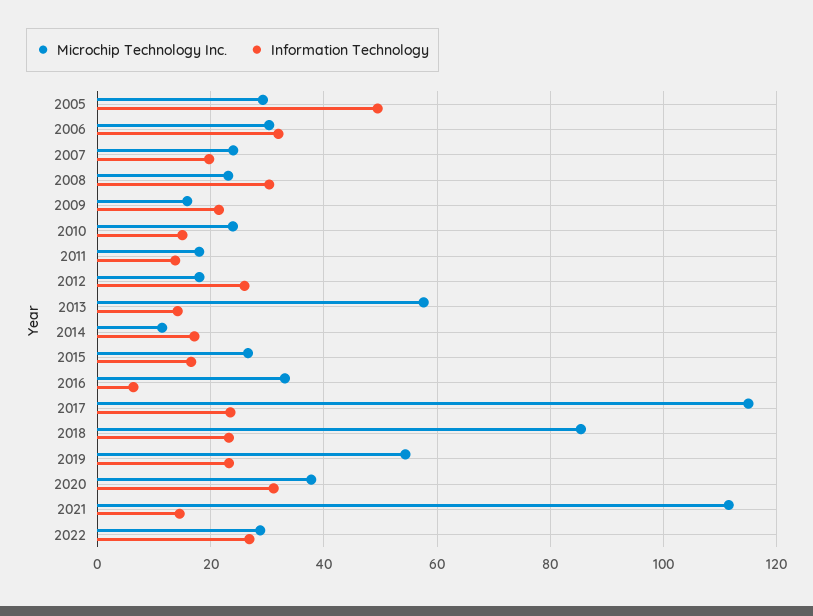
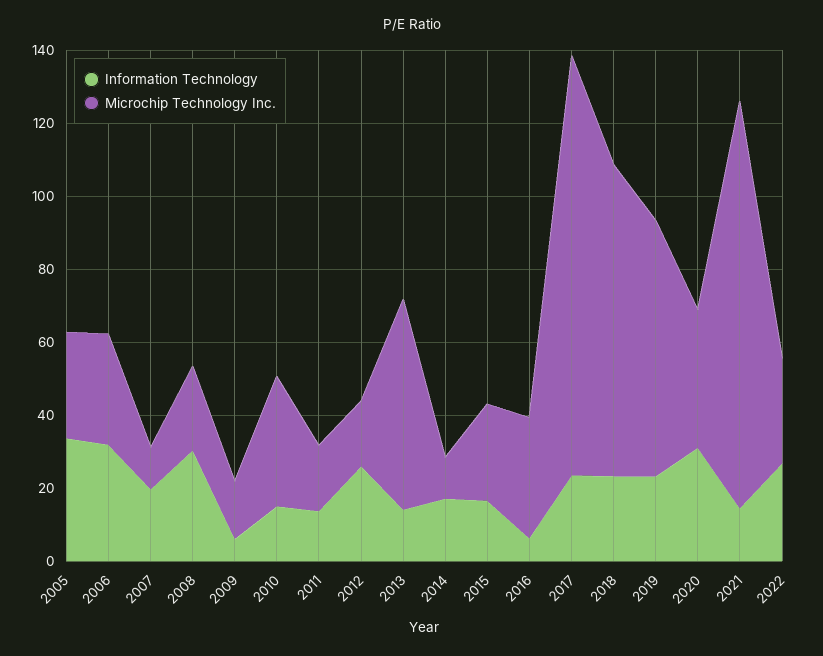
Information Technology, 2005: 50 -> 35
Microchip Technology Inc., 2007: 24 -> 10
Information Technology, 2009: 22 -> 5
Microchip Technology Inc., 2010: 24 -> 35
Microchip Technology Inc., 2019: 54 -> 70

